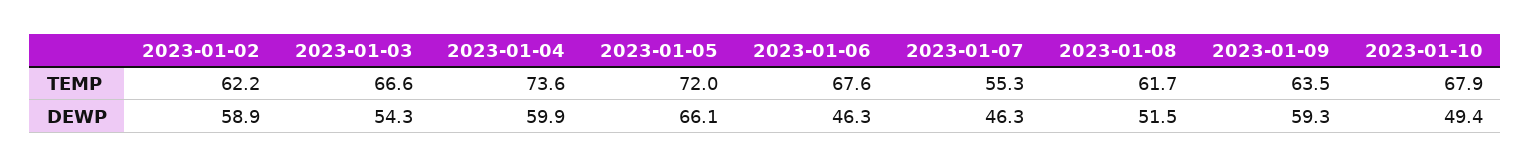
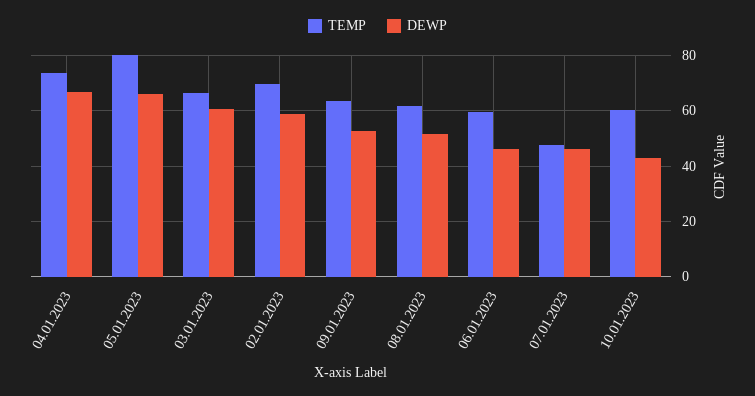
TEMP, 2023-01-02: 62.2 -> 70
TEMP, 2023-01-05: 72 -> 80
TEMP, 2023-01-06: 67.6 -> 60
TEMP, 2023-01-07: 55.3 -> 47.5
TEMP, 2023-01-10: 67.9 -> 60
DEWP, 2023-01-03: 54.3 -> 60
DEWP, 2023-01-04: 59.9 -> 67.5
DEWP, 2023-01-09: 59.3 -> 52.5
DEWP, 2023-01-10: 49.4 -> 42.5

